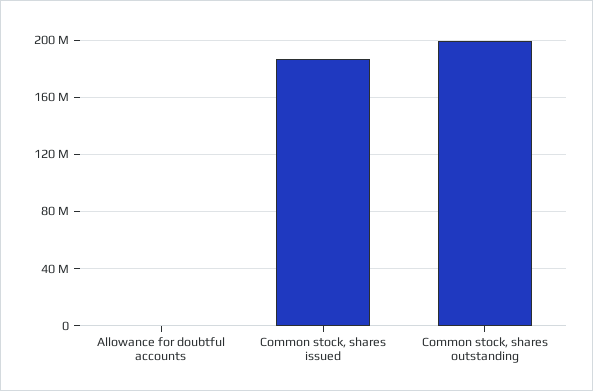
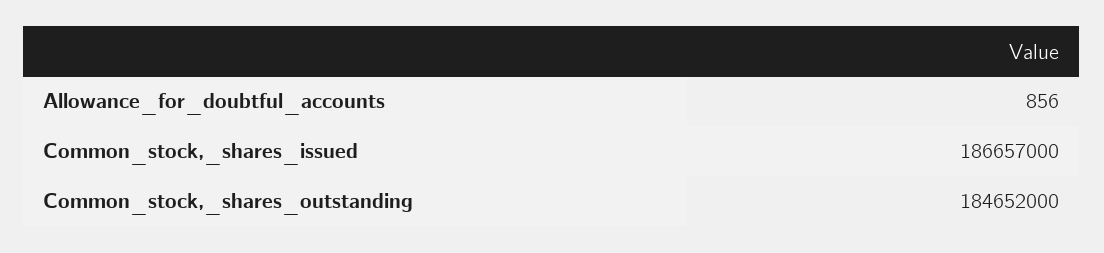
Common stock, shares outstanding: 200000000 -> 184652000

